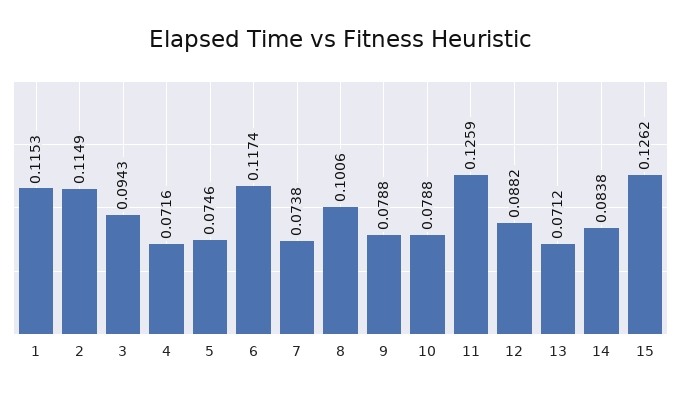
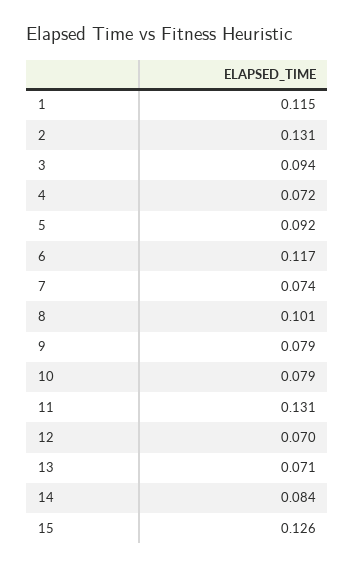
2: 0.1149 -> 0.131
5: 0.0746 -> 0.092
11: 0.1259 -> 0.131
12: 0.0882 -> 0.07

